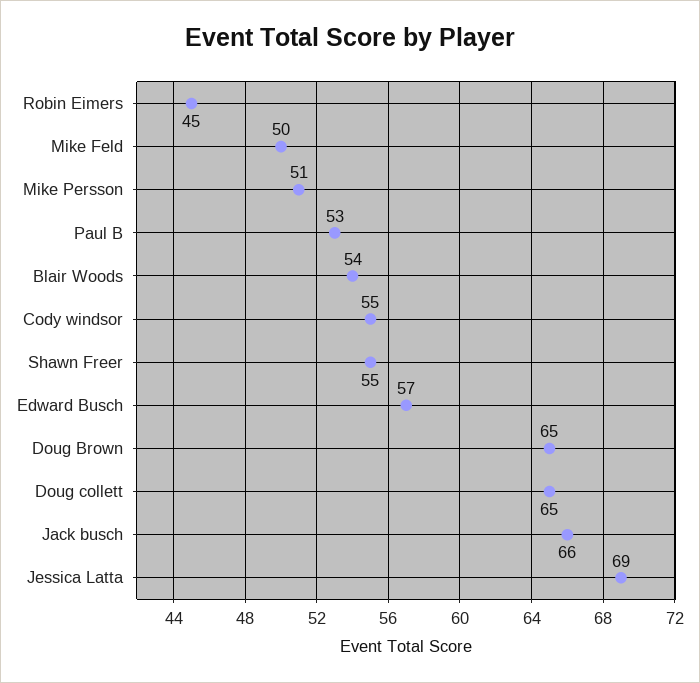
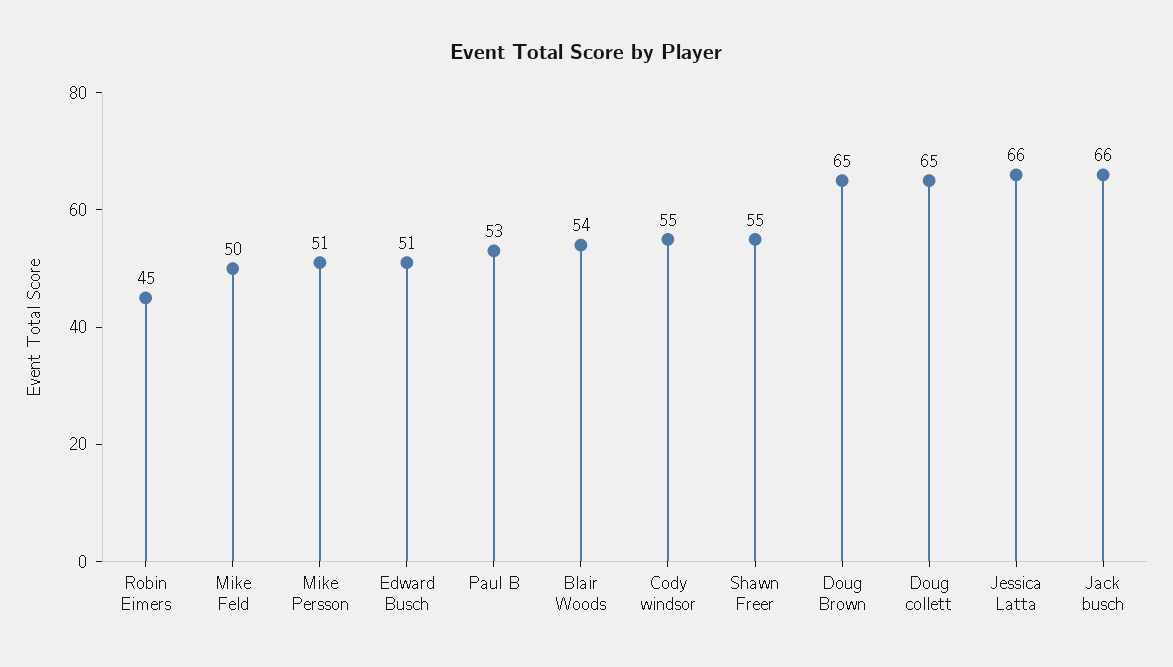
Edward Busch: 57 -> 51
Jessica Latta: 69 -> 66

